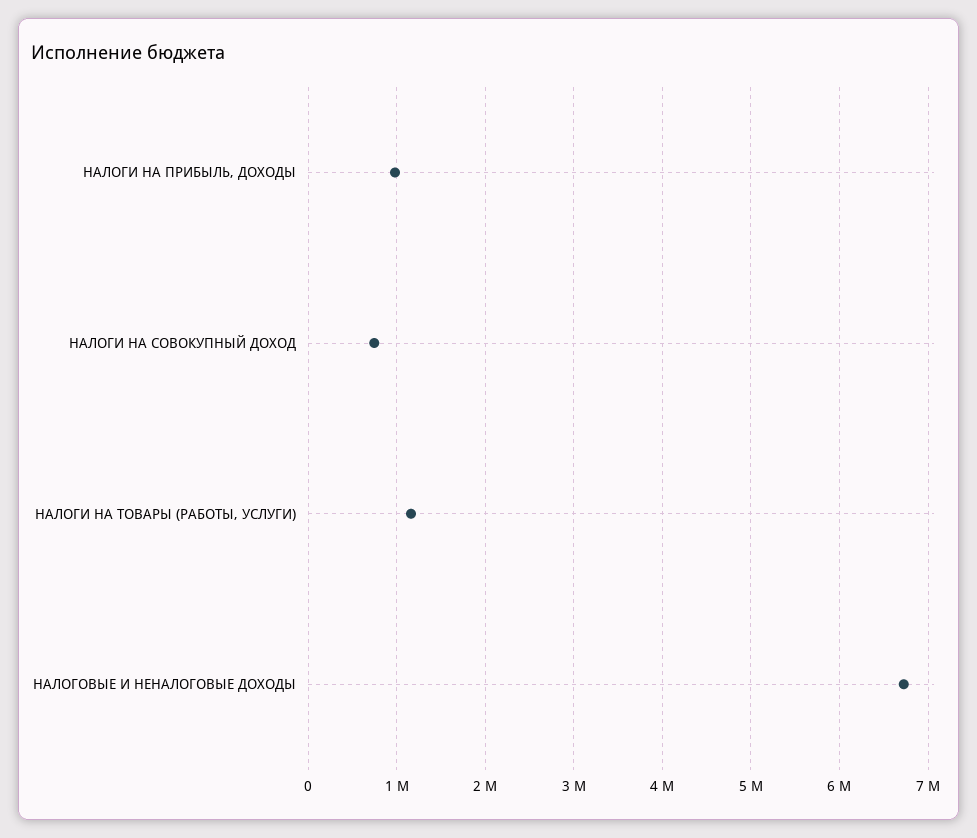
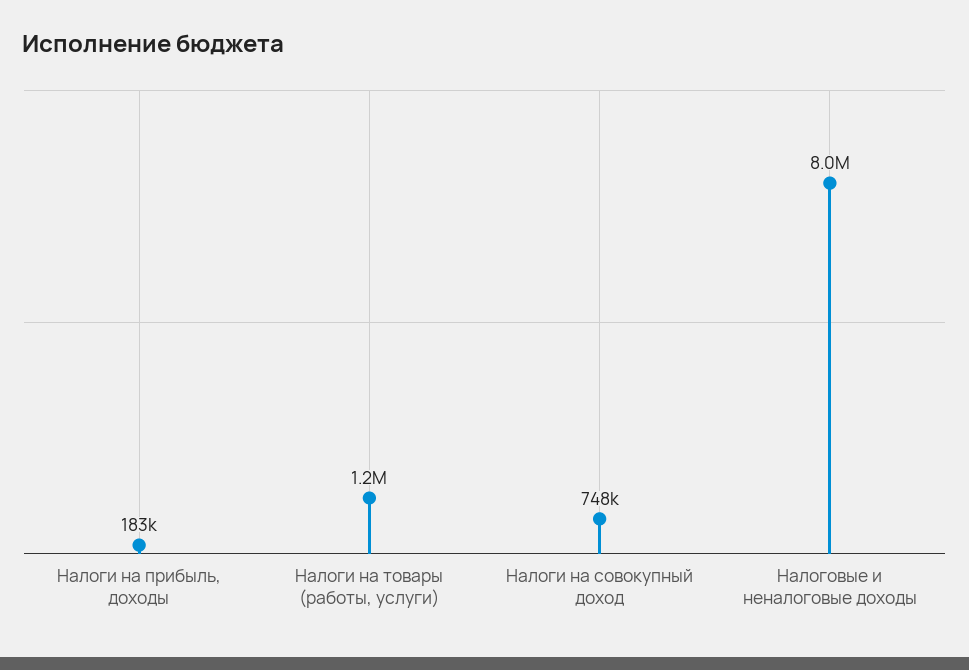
НАЛОГИ НА ПРИБЫЛЬ, ДОХОДЫ: 1000000 -> 183000
НАЛОГОВЫЕ И НЕНАЛОГОВЫЕ ДОХОДЫ: 6700000 -> 8000000

